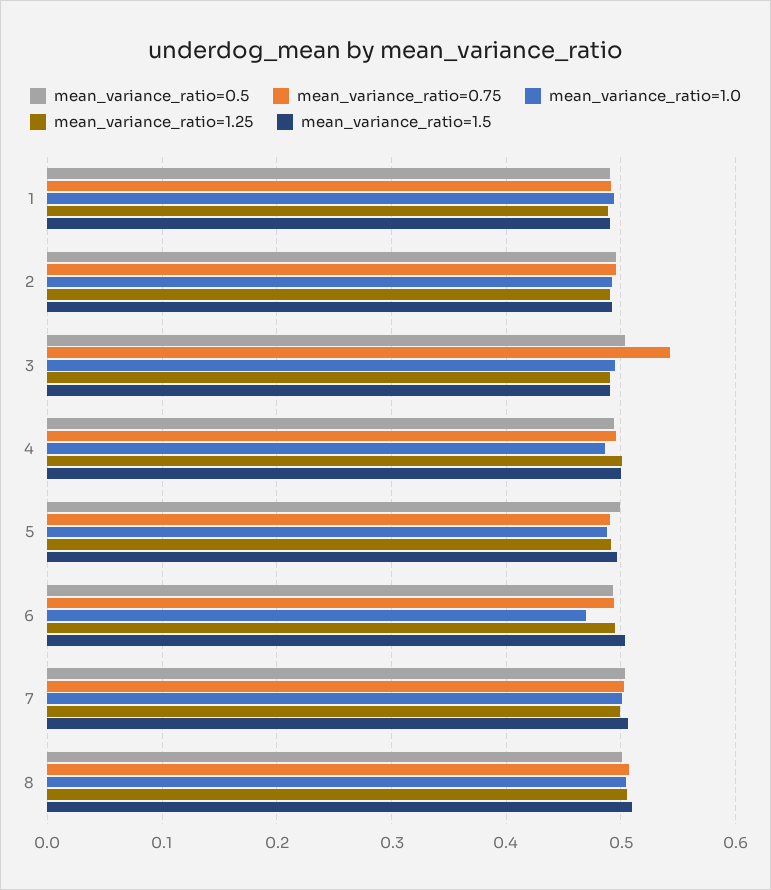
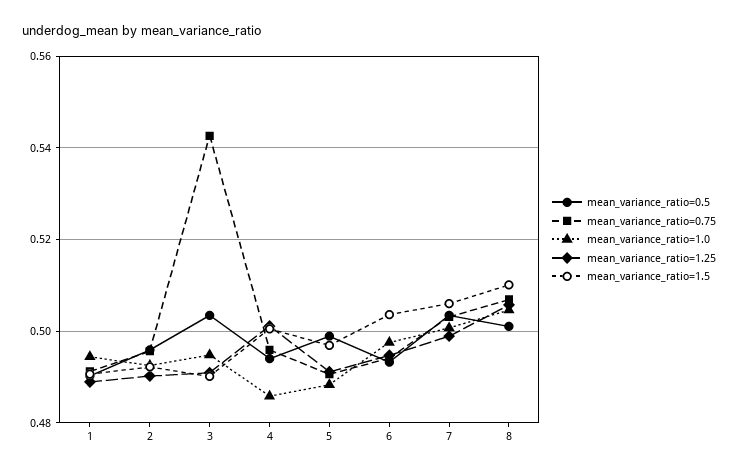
mean_variance_ratio=1.0, 6: 0.47 -> 0.498

